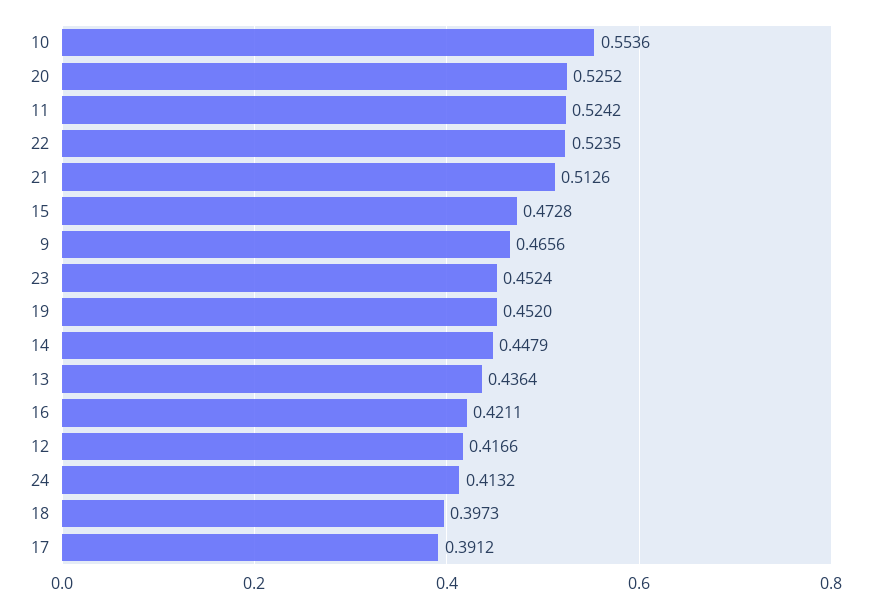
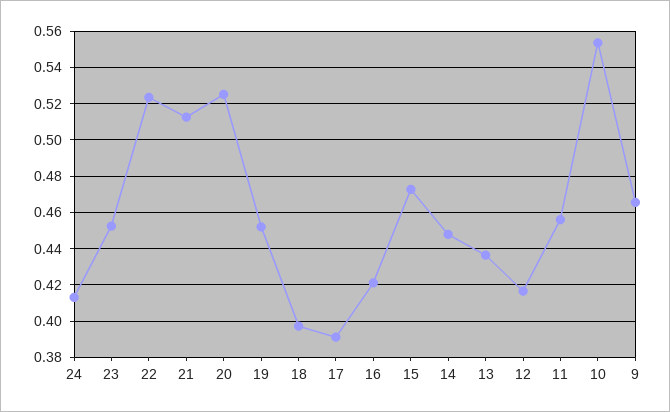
11: 0.5242 -> 0.455

